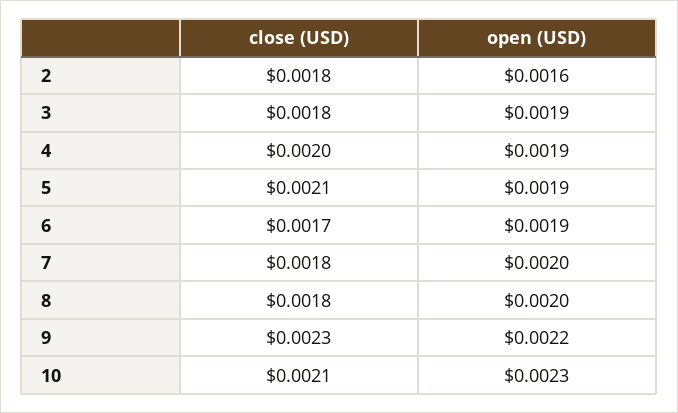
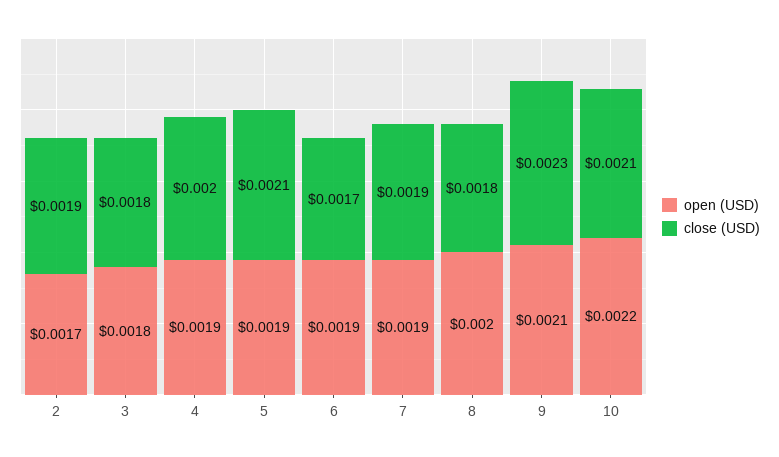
close (USD), 2: 0.0018 -> 0.0019
open (USD), 2: 0.0016 -> 0.0017
open (USD), 3: 0.0019 -> 0.0018
close (USD), 7: 0.0018 -> 0.0019
open (USD), 7: 0.002 -> 0.0019
open (USD), 9: 0.0022 -> 0.0021
open (USD), 10: 0.0023 -> 0.0022

